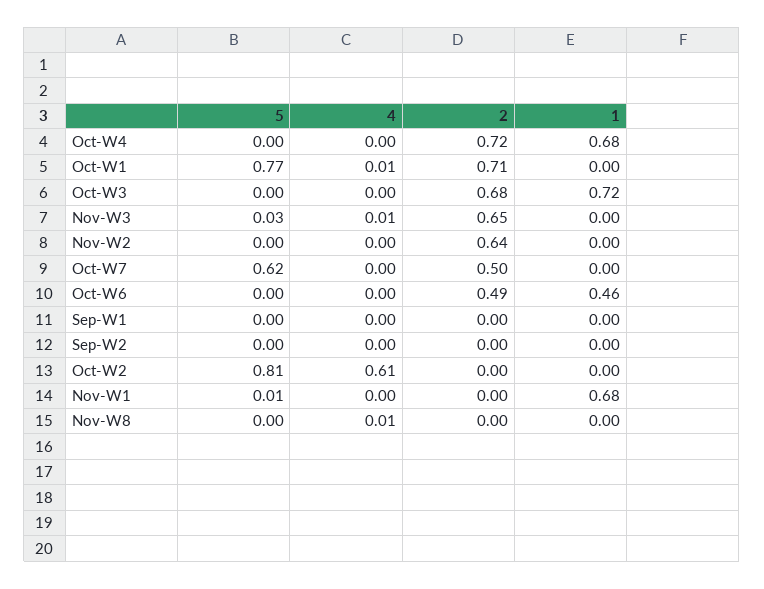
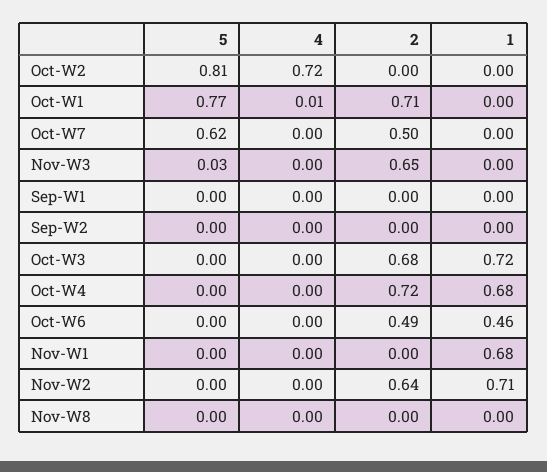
4, Nov-W3: 0.01 -> 0
1, Nov-W2: 0 -> 0.71
4, Oct-W2: 0.61 -> 0.72
5, Nov-W1: 0.01 -> 0
4, Nov-W8: 0.01 -> 0

